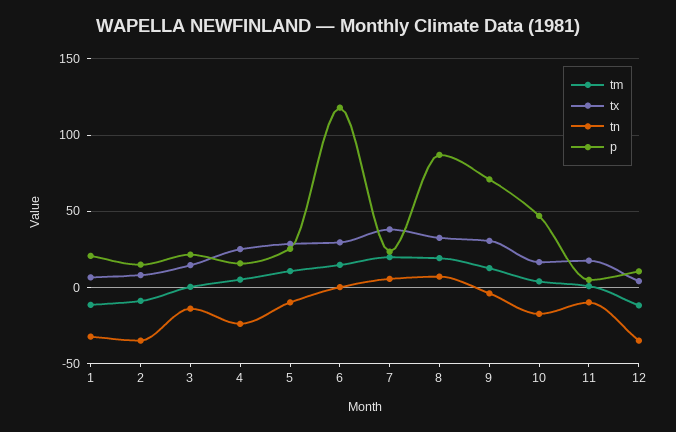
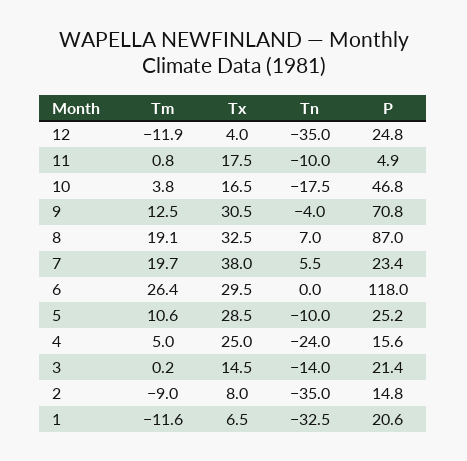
tm, 6: 15 -> 26.4
p, 12: 10 -> 24.8

